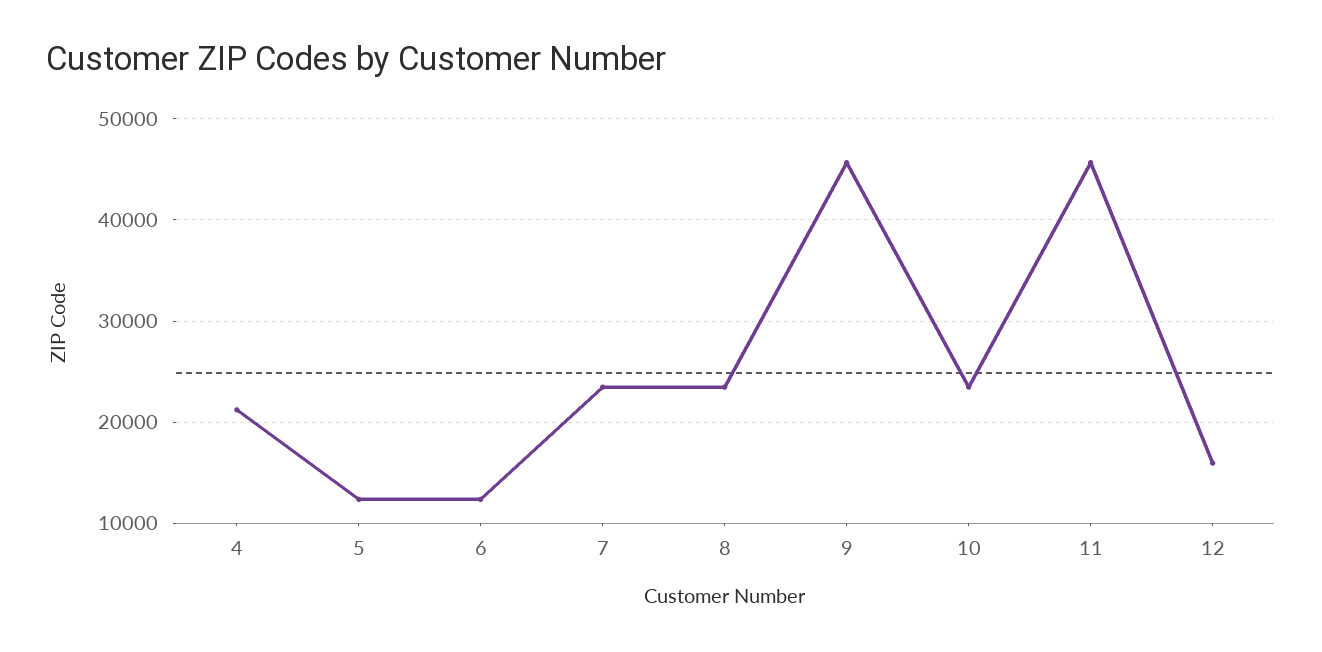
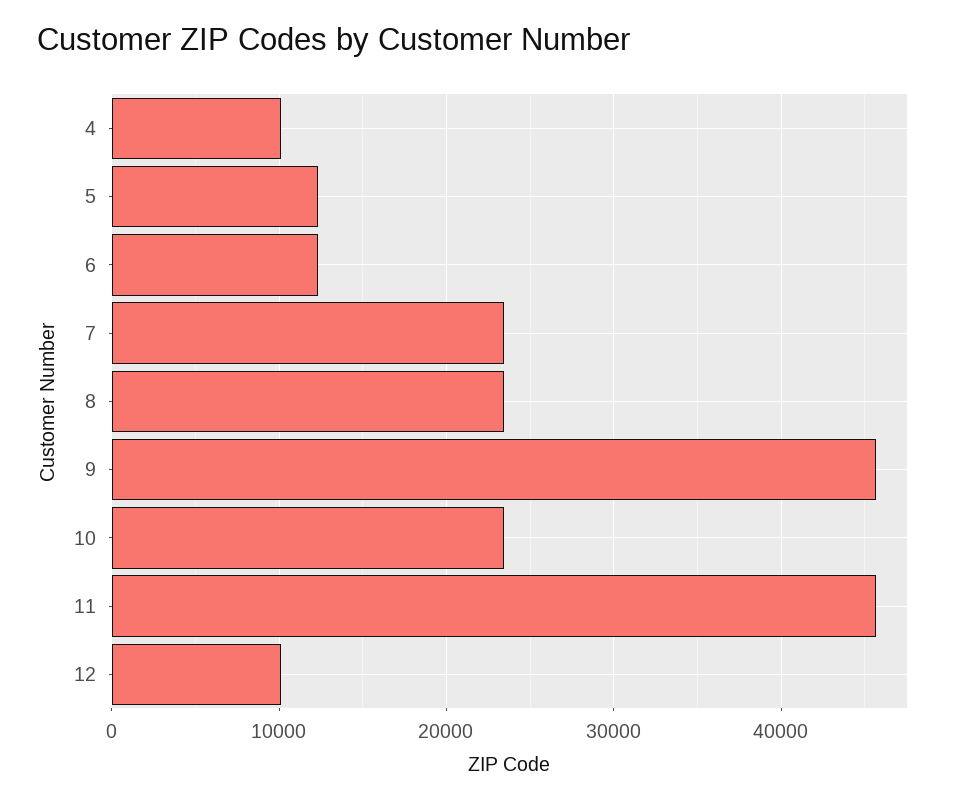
4: 21000 -> 10000
12: 16000 -> 10000

